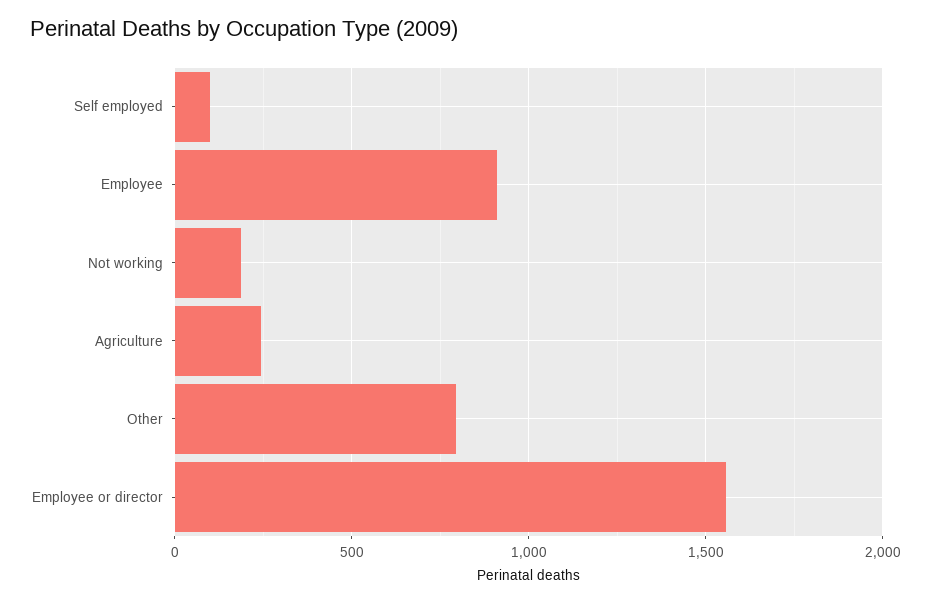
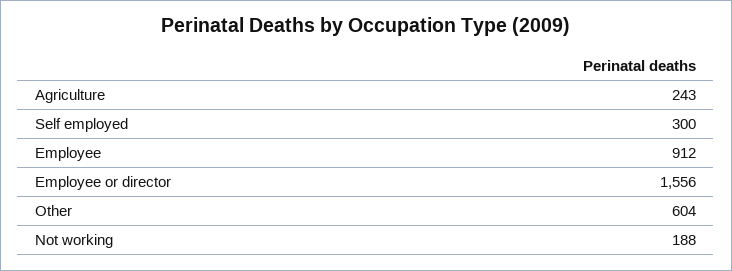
Self employed: 100 -> 300
Other: 800 -> 604

